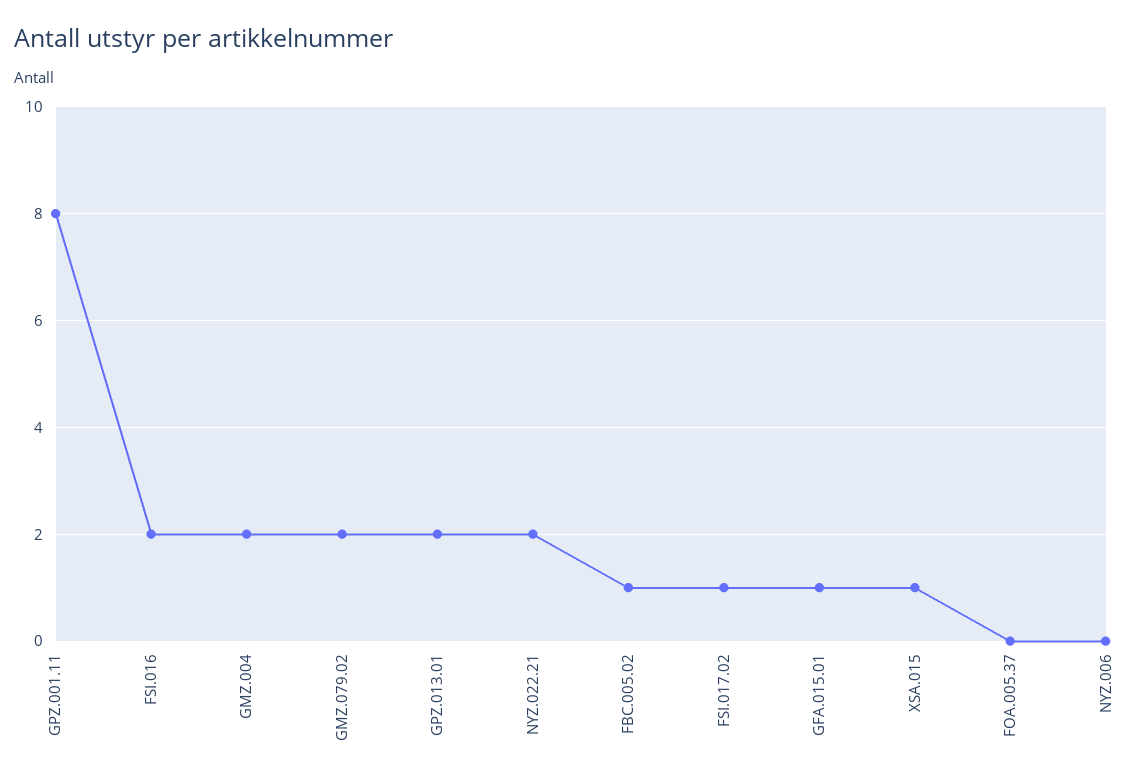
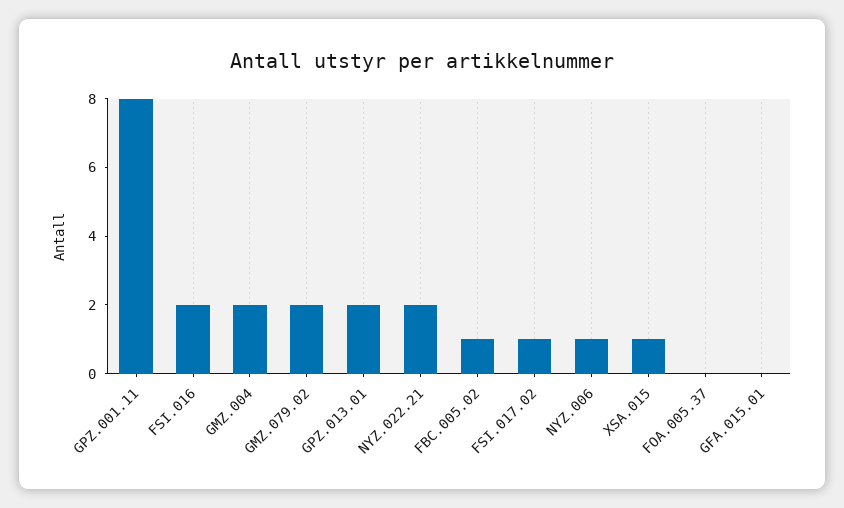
GFA.015.01: 1 -> 0
NYZ.006: 0 -> 1

